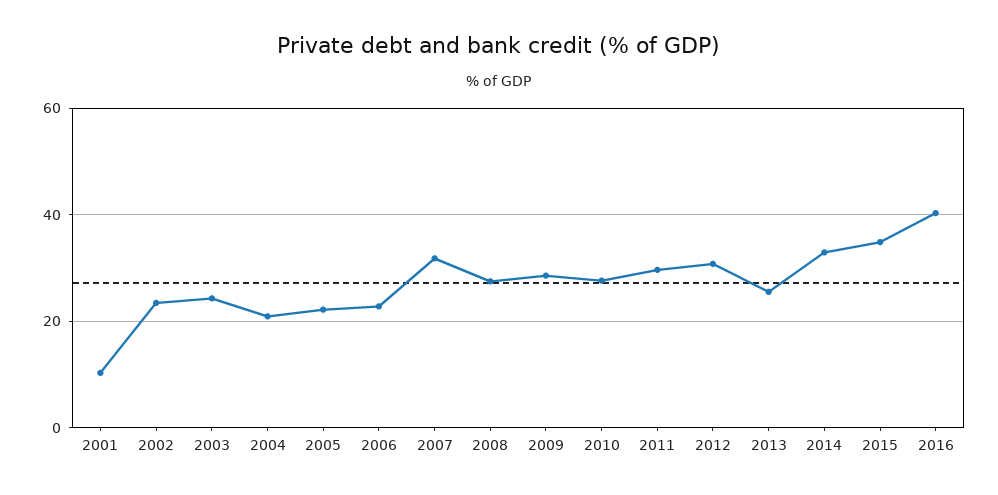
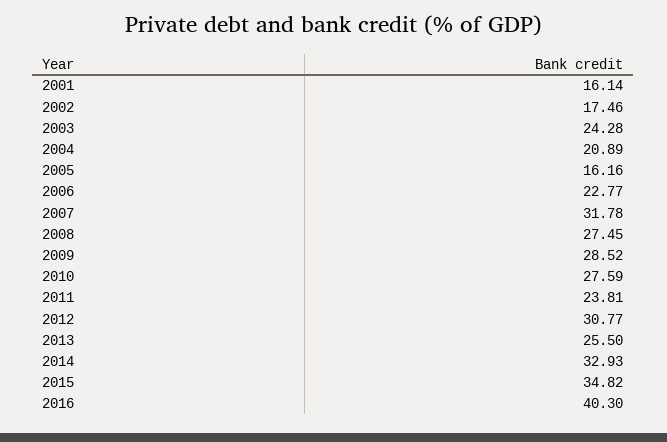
2001: 10 -> 16.14
2002: 24 -> 17.46
2005: 22 -> 16.16
2011: 30 -> 23.81

